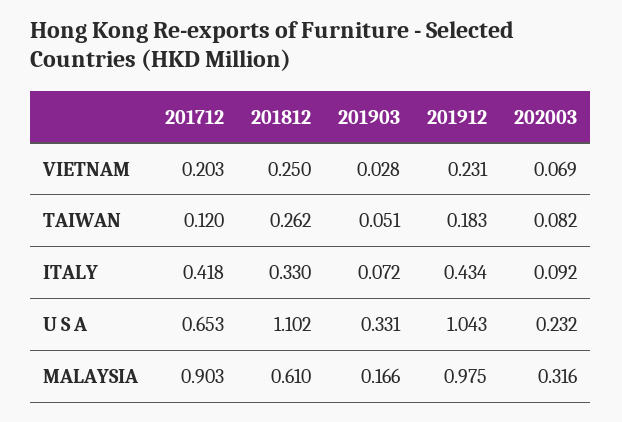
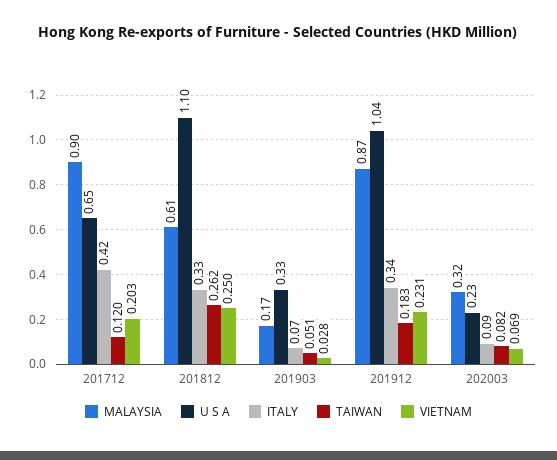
ITALY, 201912: 0.434 -> 0.34
MALAYSIA, 201912: 0.975 -> 0.87

